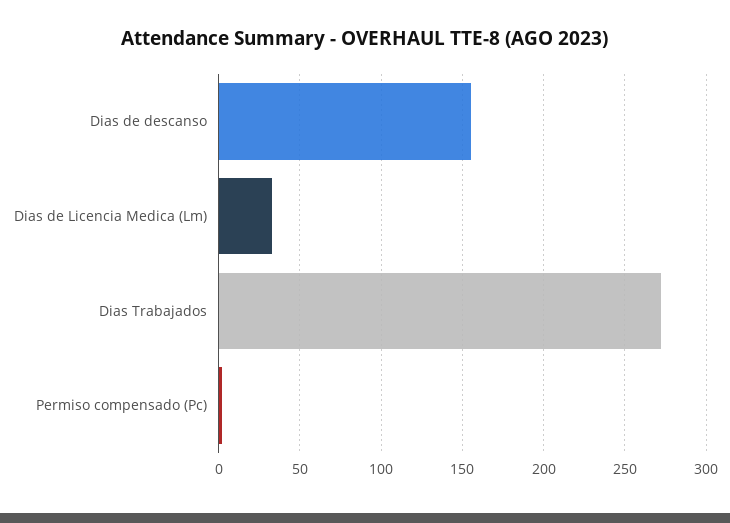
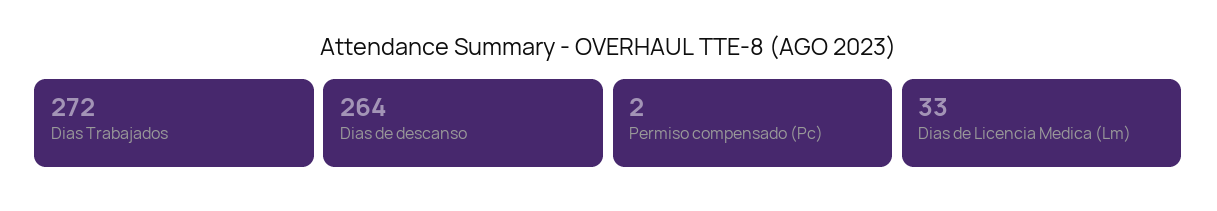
Dias de descanso: 155 -> 264

